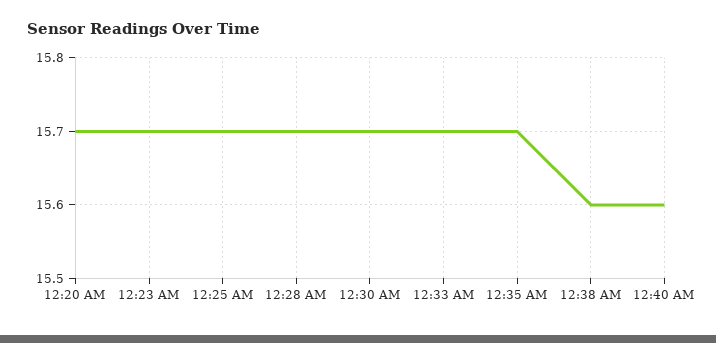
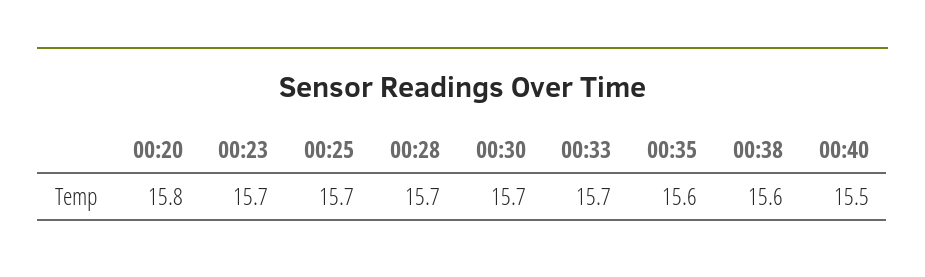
12:20 AM: 15.7 -> 15.8
12:35 AM: 15.7 -> 15.6
12:40 AM: 15.6 -> 15.5

